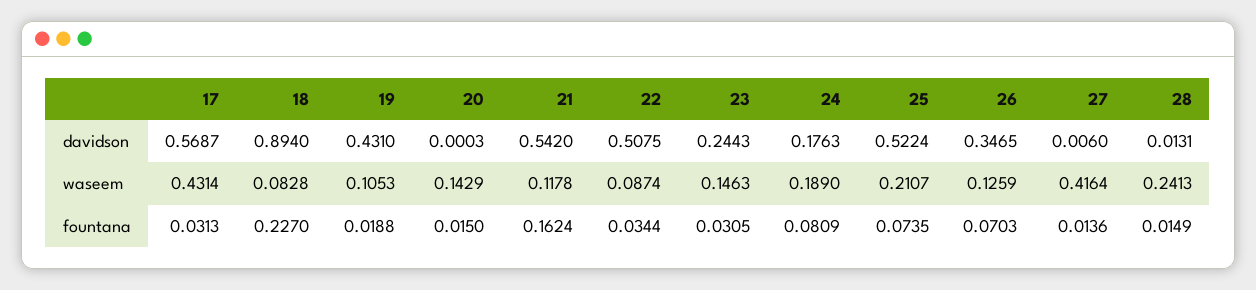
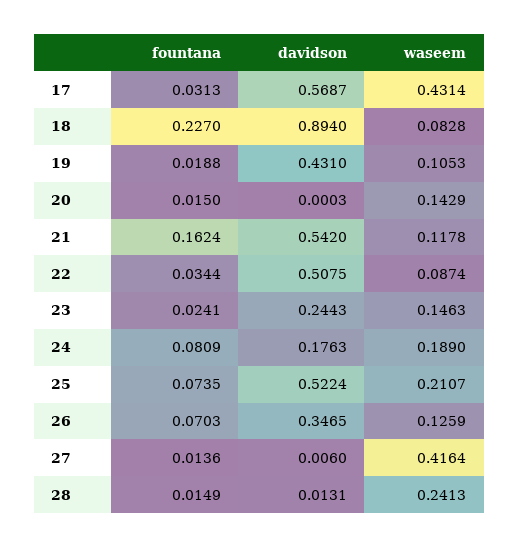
23, fountana: 0.0305 -> 0.0241

